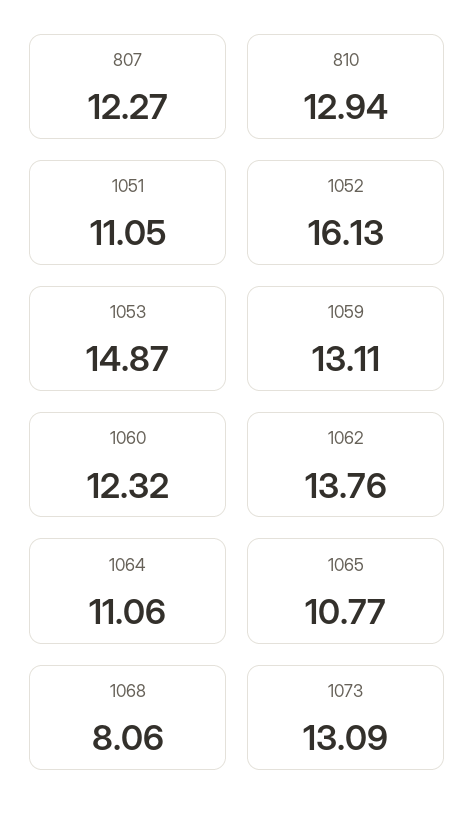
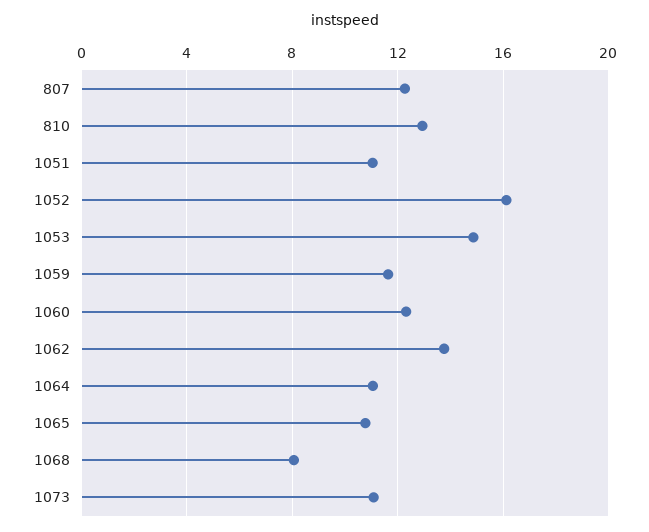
1059: 13.11 -> 11.5
1073: 13.09 -> 11

